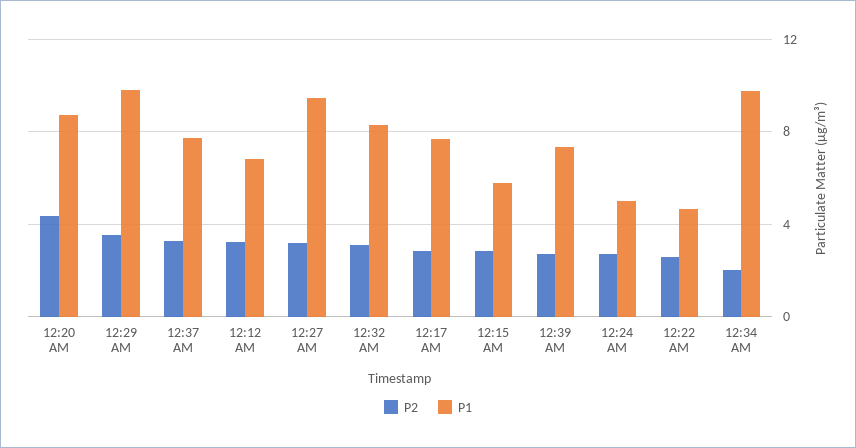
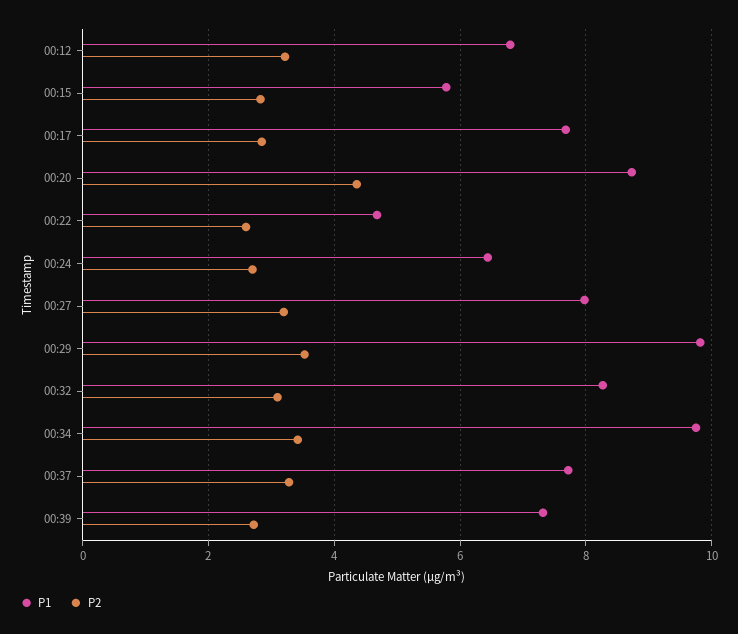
P1, 12:27 AM: 9.5 -> 8
P1, 12:24 AM: 5 -> 6.4
P2, 12:34 AM: 2 -> 3.4

